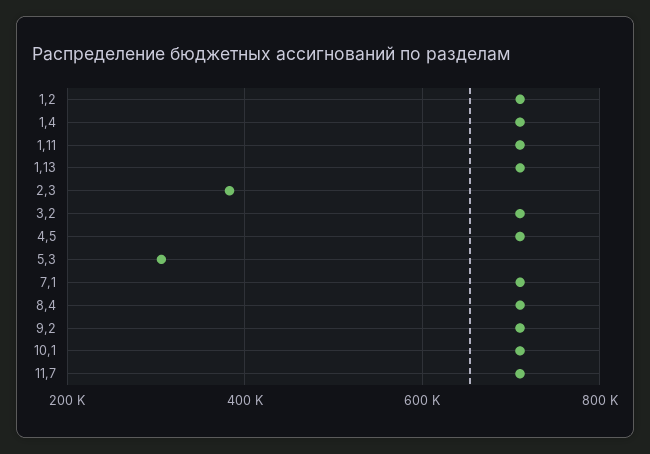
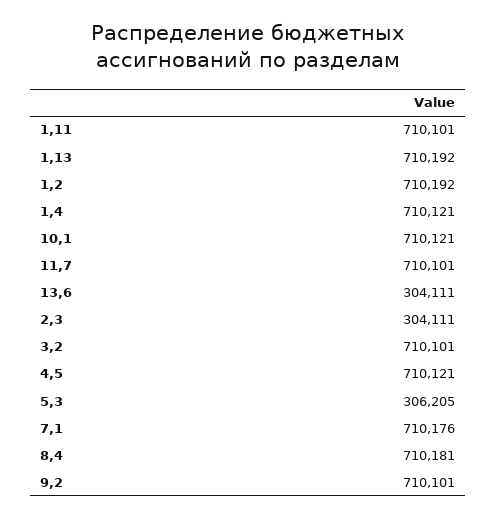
2,3: 380000 -> 304111
13,6: none -> 304111

